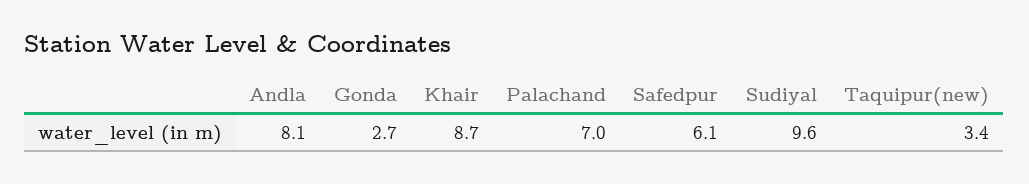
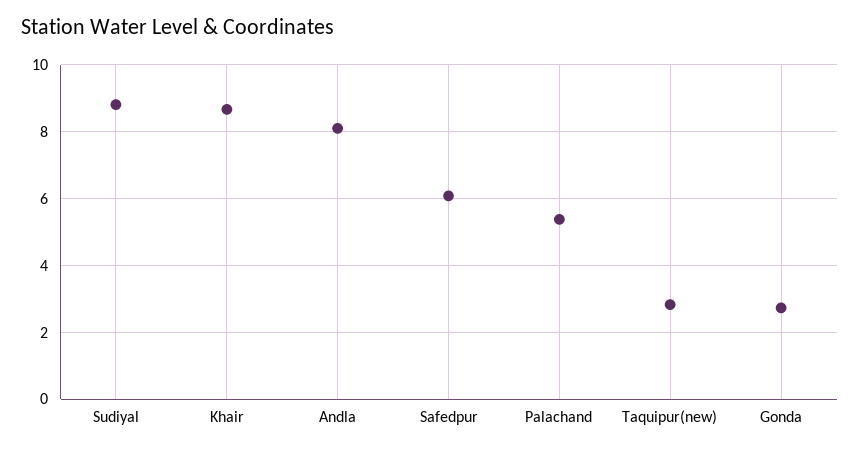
Palachand: 7 -> 5.4
Sudiyal: 9.6 -> 8.8
Taquipur(new): 3.4 -> 2.8

